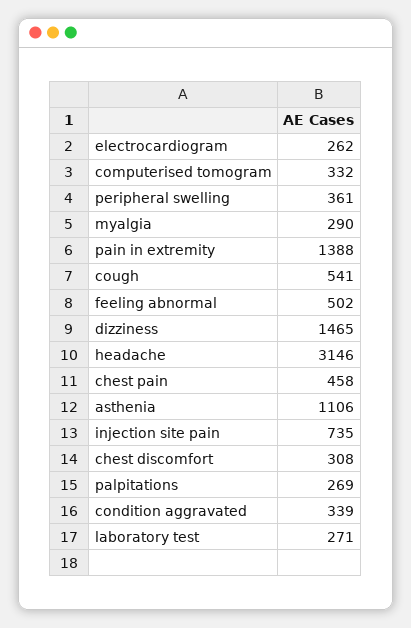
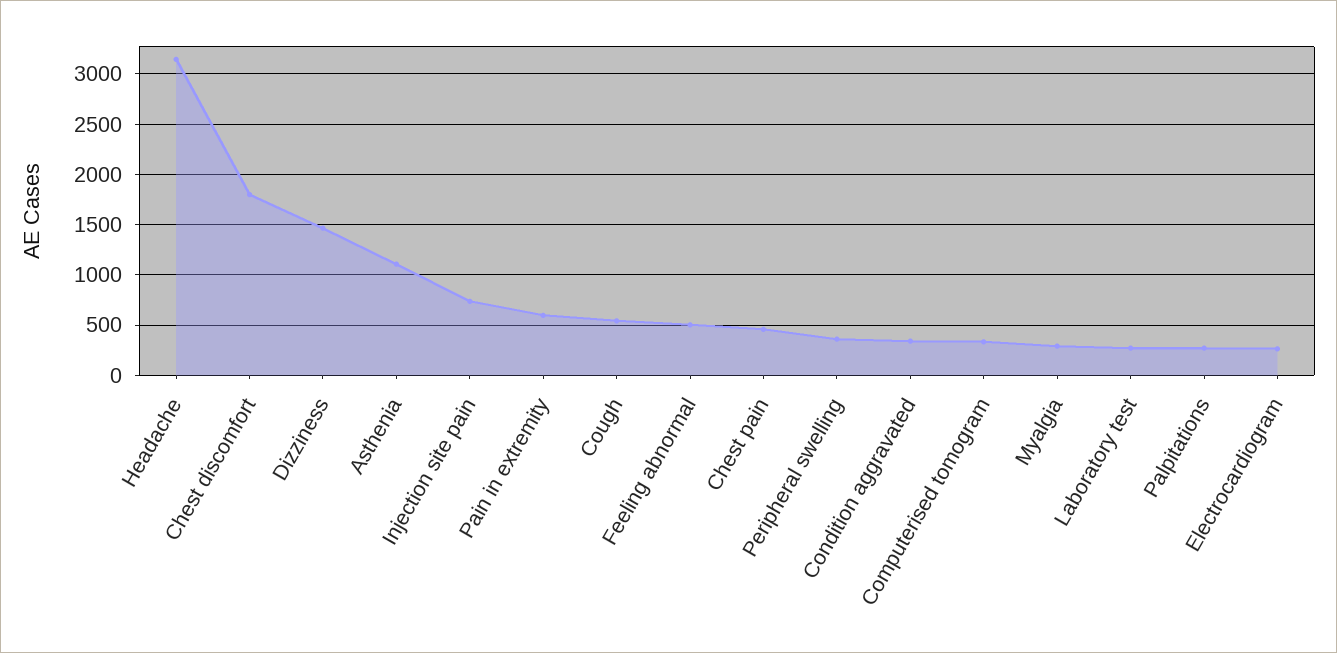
pain in extremity: 1388 -> 600
chest discomfort: 308 -> 1800

